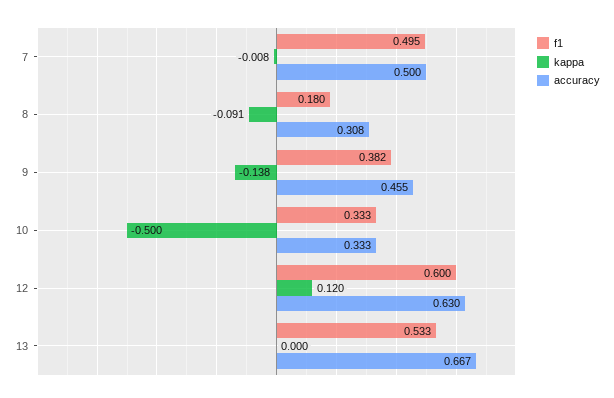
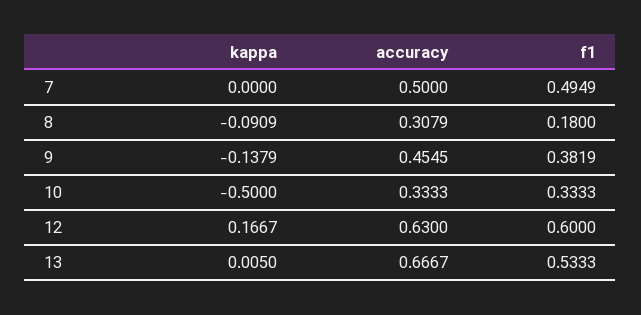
kappa, 7: -0.008 -> 0
kappa, 12: 0.12 -> 0.1667
kappa, 13: 0 -> 0.005

